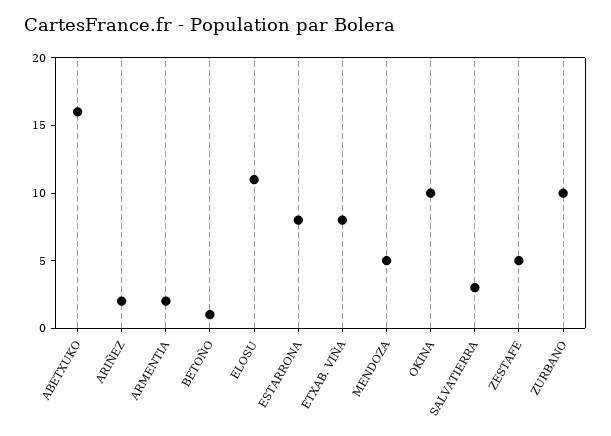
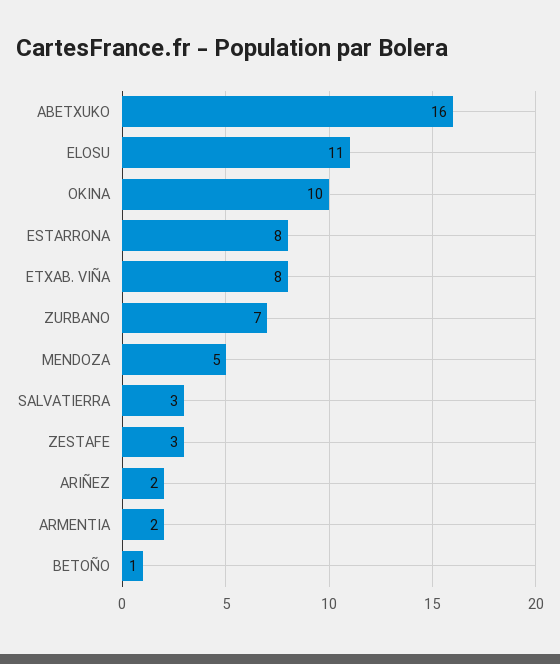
ZESTAFE: 5 -> 3
ZURBANO: 10 -> 7

